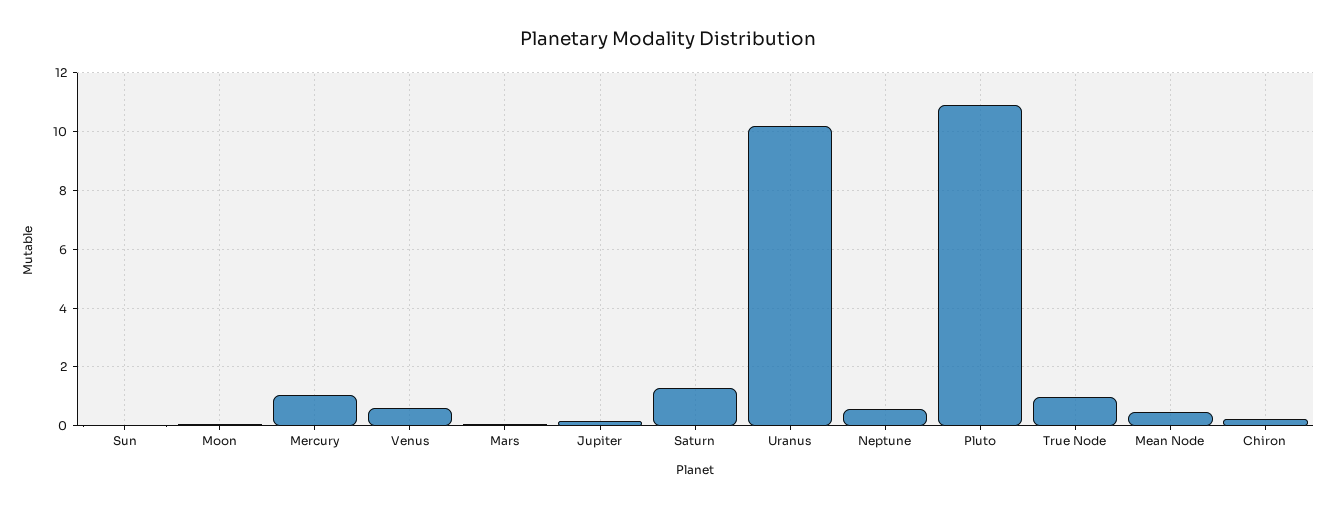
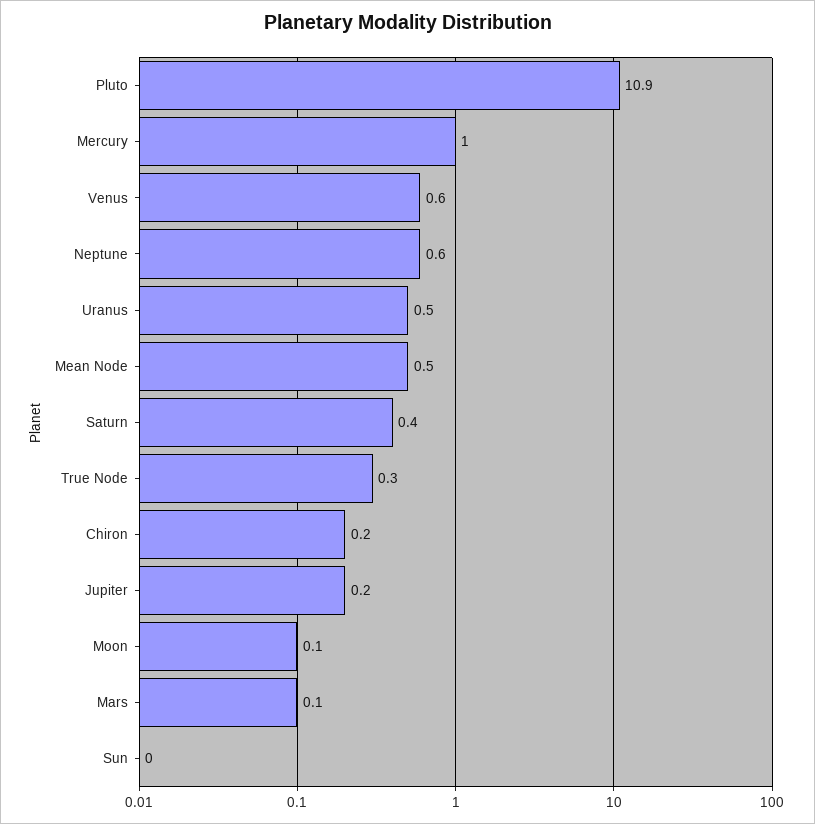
Saturn: 1.25 -> 0.4
Uranus: 10.25 -> 0.5
True Node: 1 -> 0.3

